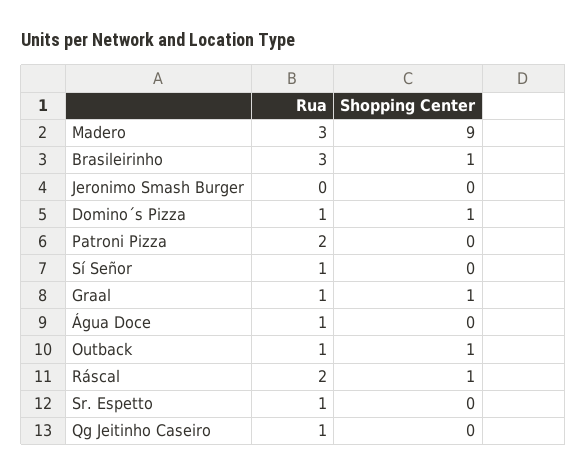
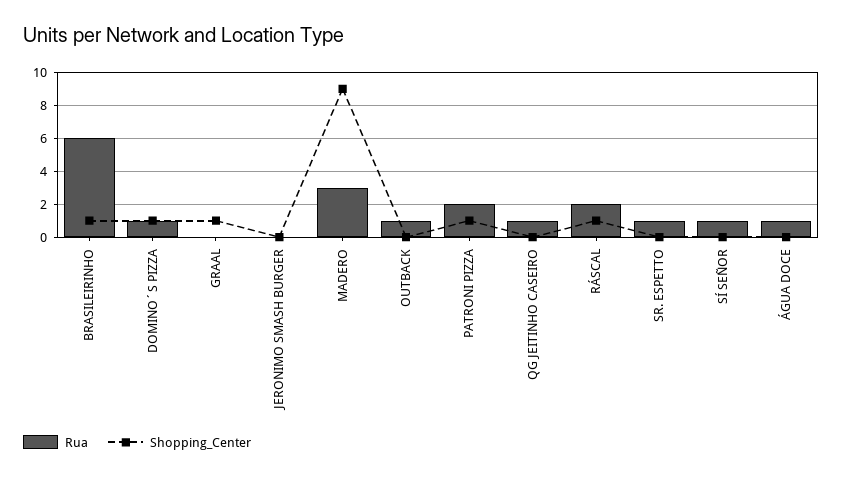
Rua, Brasileirinho: 3 -> 6
Shopping Center, Patroni Pizza: 0 -> 1
Rua, Graal: 1 -> 0
Shopping Center, Outback: 1 -> 0

